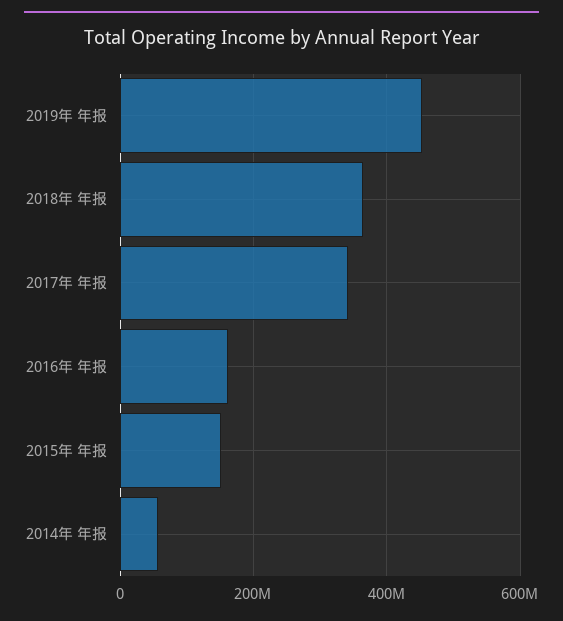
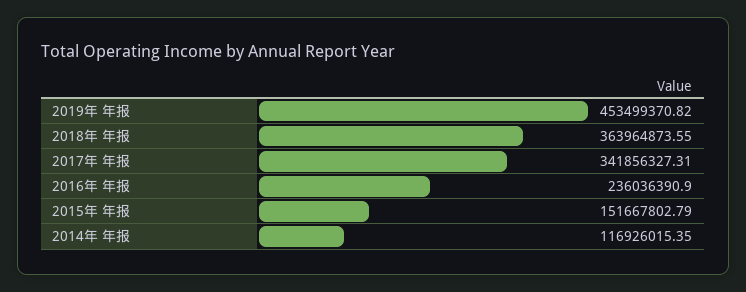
2016年 年报: 160000000 -> 236036390.9
2014年 年报: 60000000 -> 116926015.35

